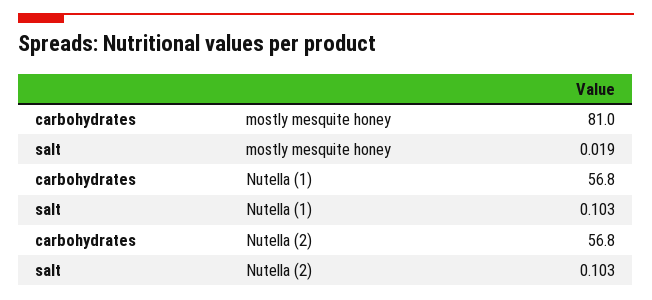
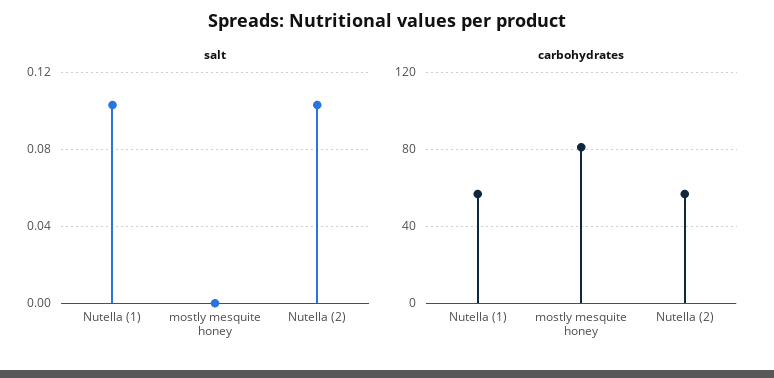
salt, mostly mesquite honey: 0.019 -> 0

